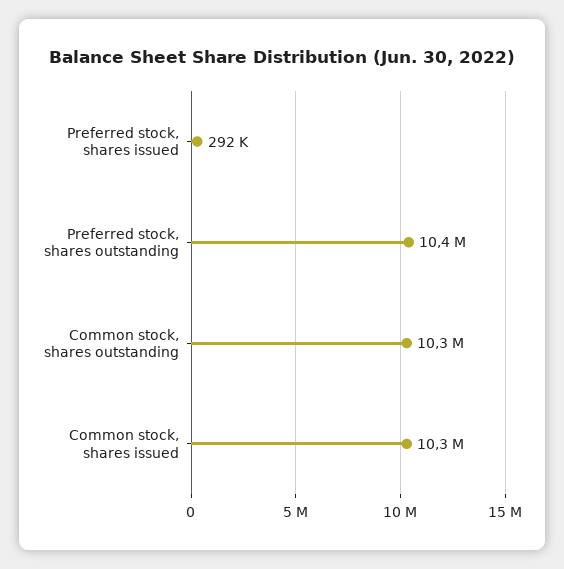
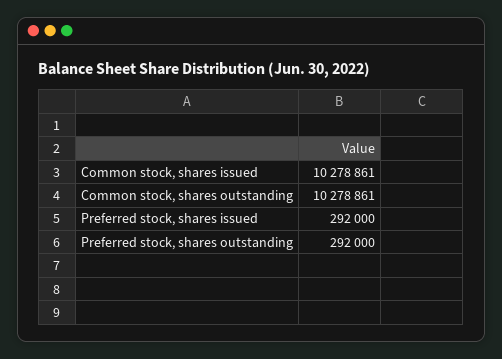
Preferred stock, shares outstanding: 10400000 -> 292000

